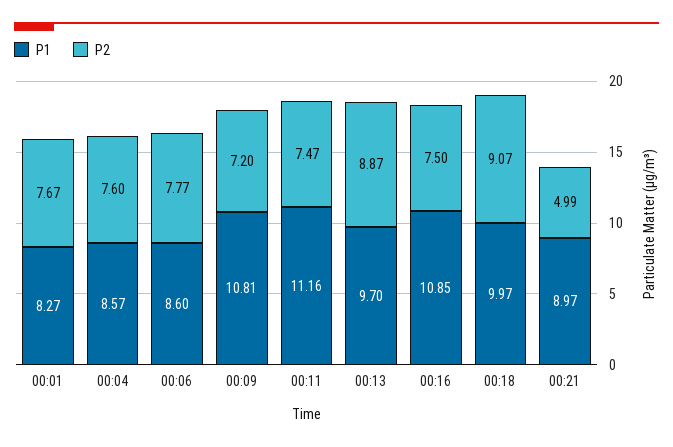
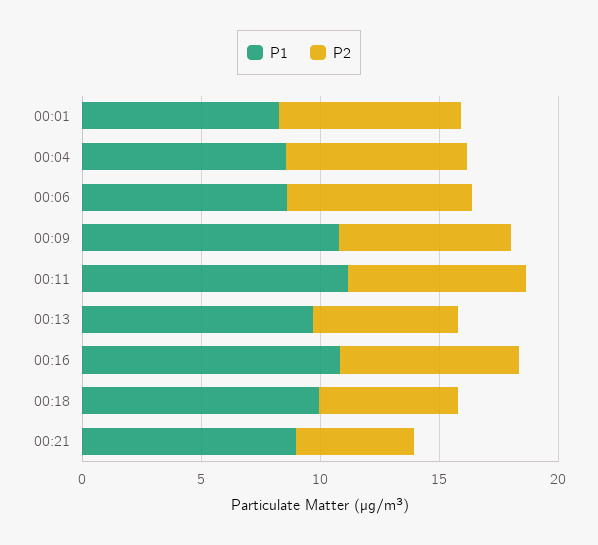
P2, 00:13: 8.87 -> 6
P2, 00:18: 9.07 -> 6

